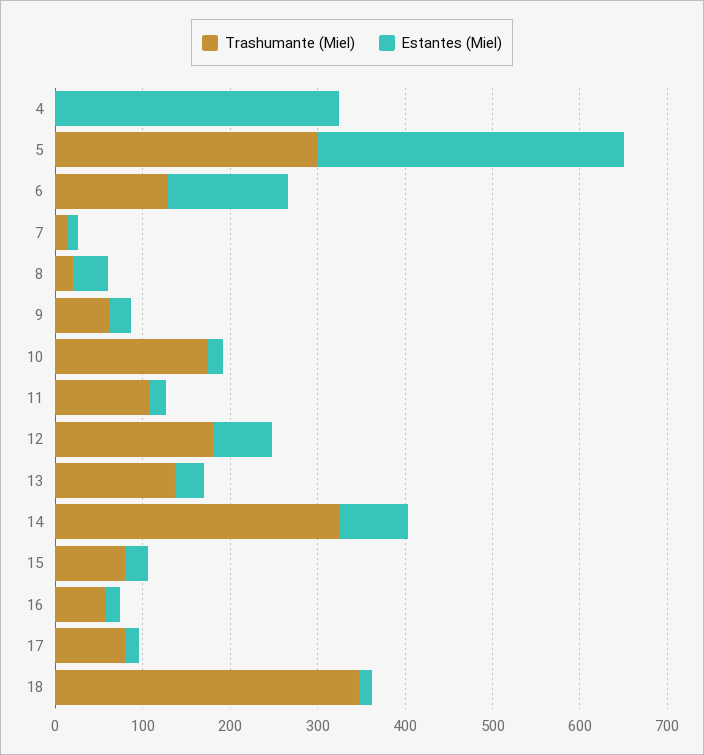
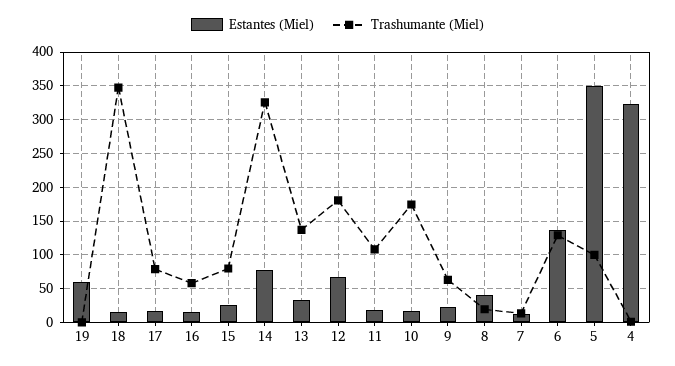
Trashumante (Miel), 5: 300 -> 100
Estantes (Miel), 19: none -> 60
Trashumante (Miel), 19: none -> 0

